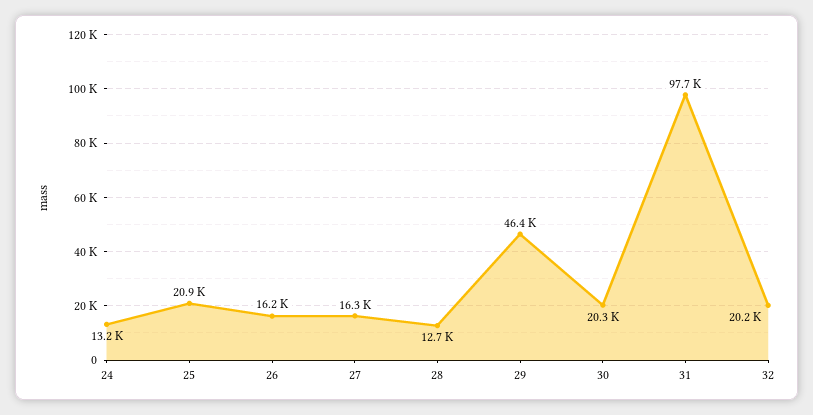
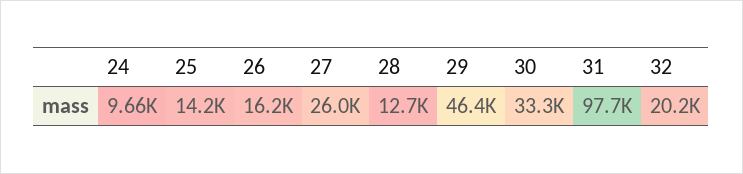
24: 13200 -> 9660
25: 20900 -> 14200
27: 16300 -> 26000
30: 20300 -> 33300

